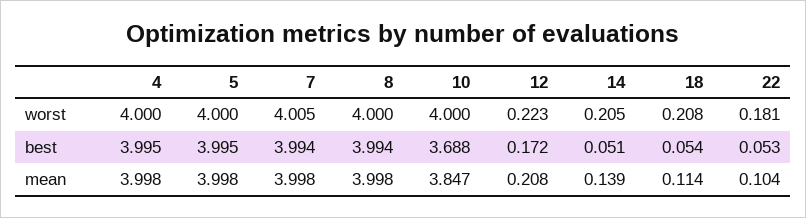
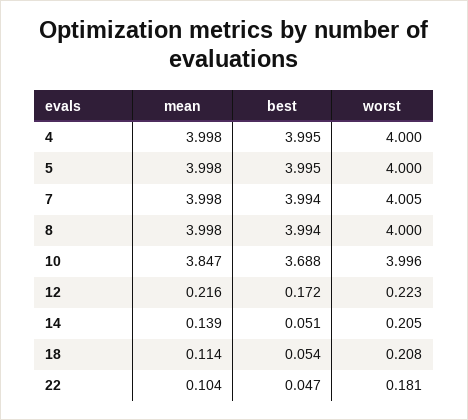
10, worst: 4 -> 3.996
22, best: 0.053 -> 0.047
12, mean: 0.208 -> 0.216

